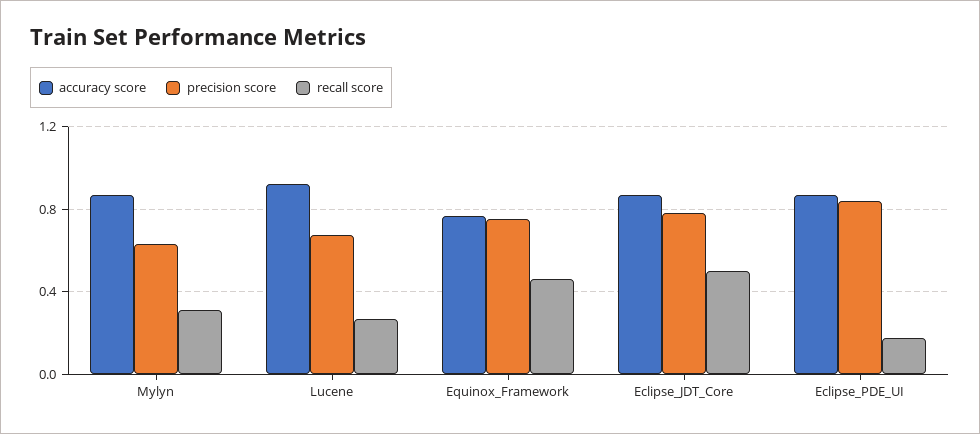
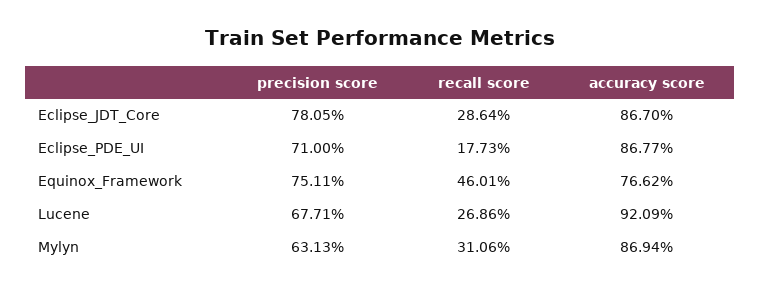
recall score, Eclipse_JDT_Core: 0.5 -> 0.2864
precision score, Eclipse_PDE_UI: 0.85 -> 0.71

